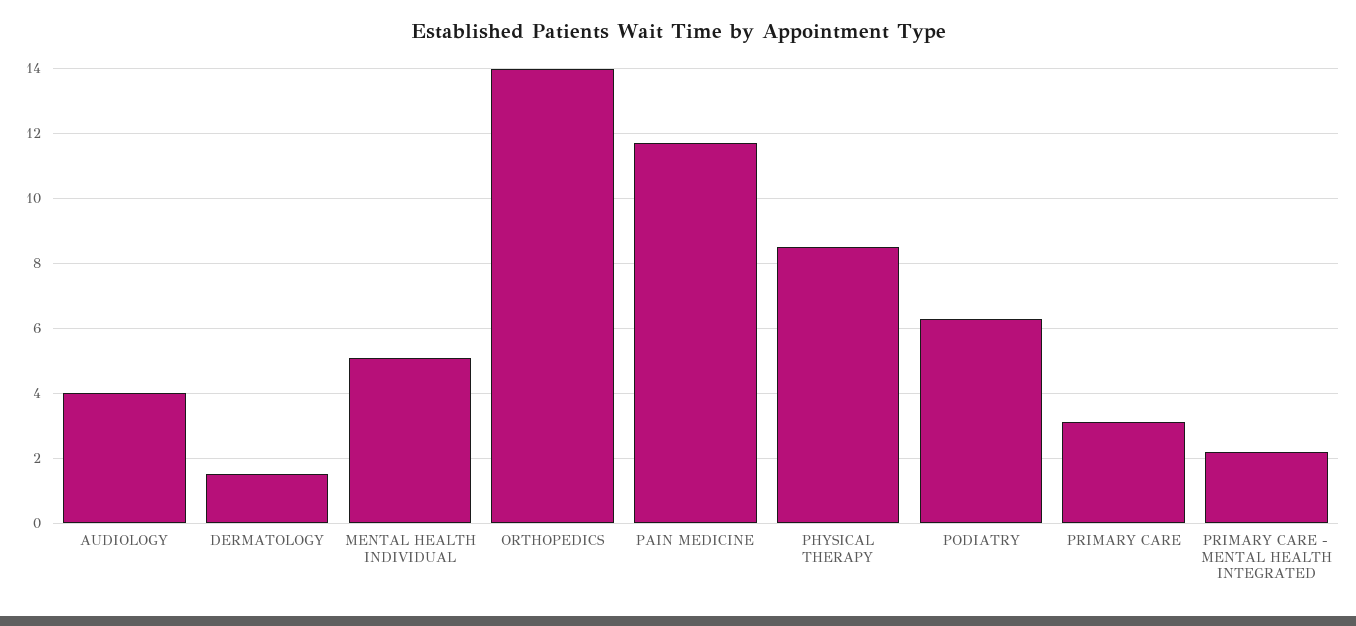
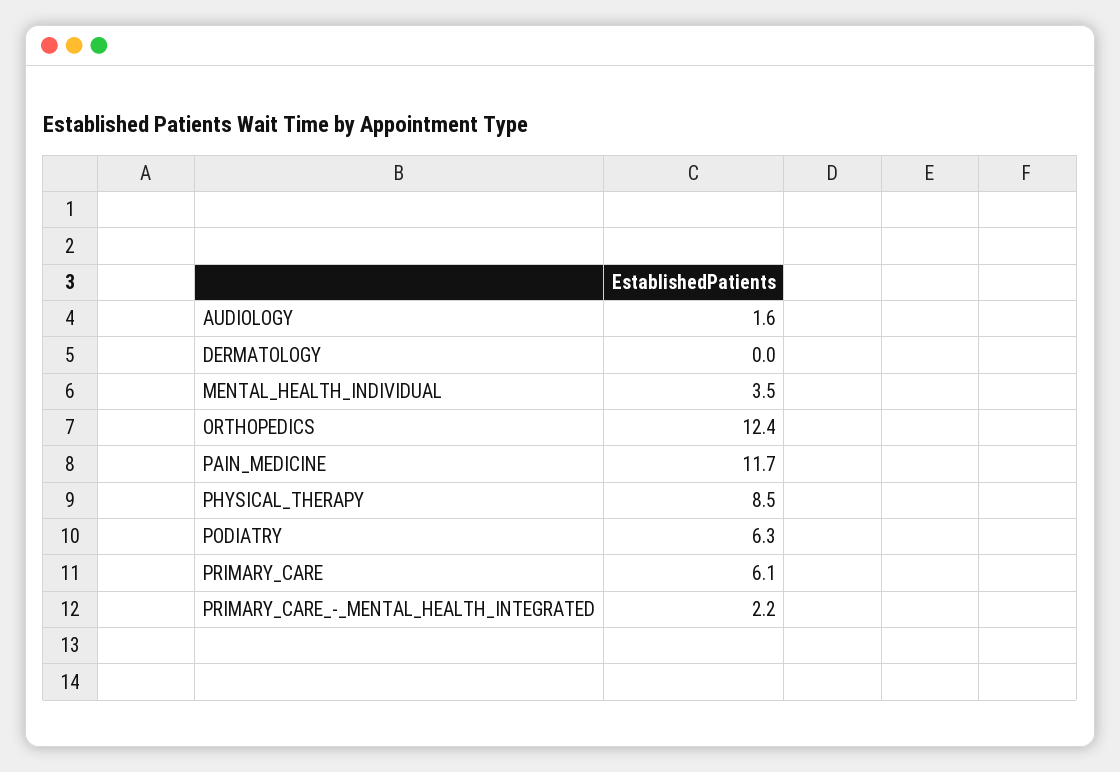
AUDIOLOGY: 4 -> 1.6
DERMATOLOGY: 1.5 -> 0
MENTAL HEALTH INDIVIDUAL: 5 -> 3.5
ORTHOPEDICS: 14 -> 12.4
PRIMARY CARE: 3 -> 6.1

